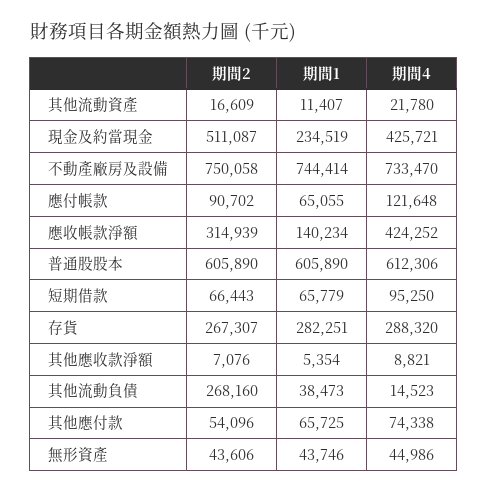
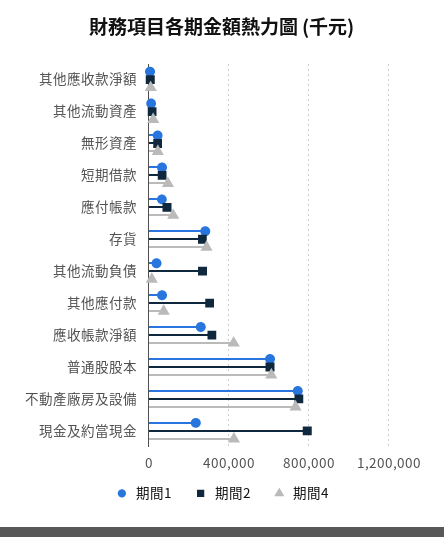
期間2, 現金及約當現金: 511087 -> 800000
期間1, 應收帳款淨額: 140234 -> 250000
期間2, 其他應付款: 54096 -> 300000

